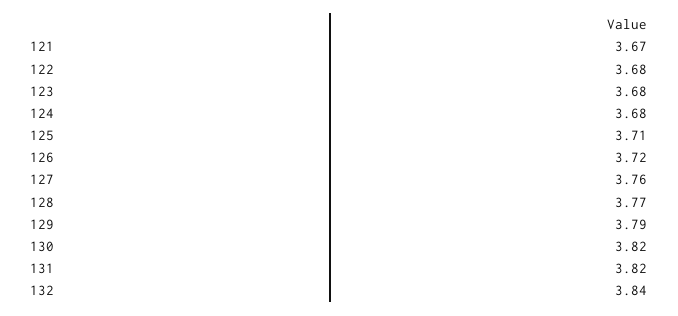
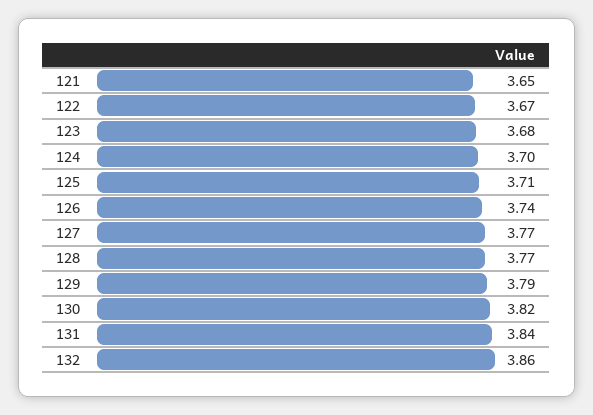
121: 3.67 -> 3.65
122: 3.68 -> 3.67
124: 3.68 -> 3.7
126: 3.72 -> 3.74
127: 3.76 -> 3.77
131: 3.82 -> 3.84
132: 3.84 -> 3.86

